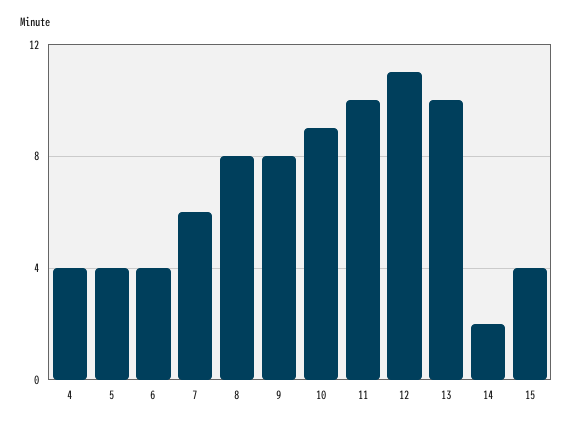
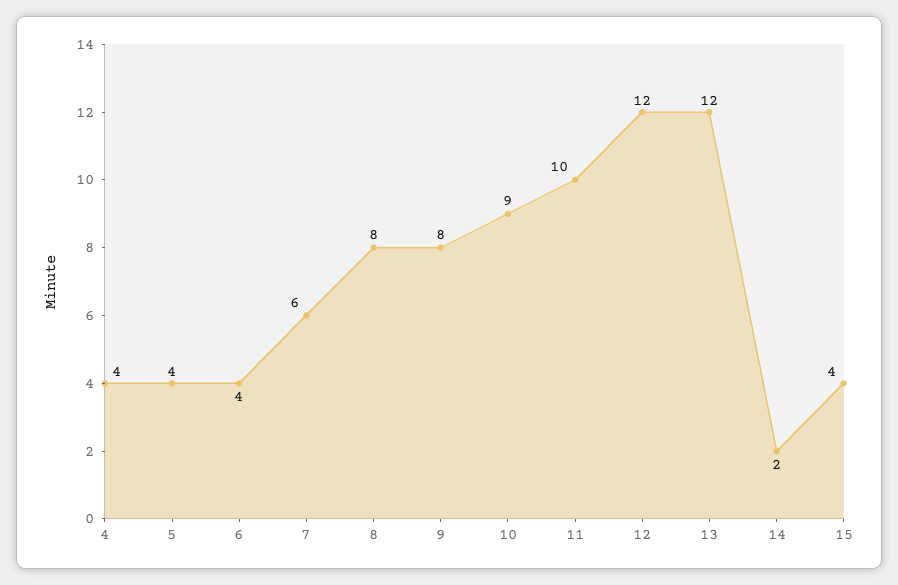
12: 11 -> 12
13: 10 -> 12

